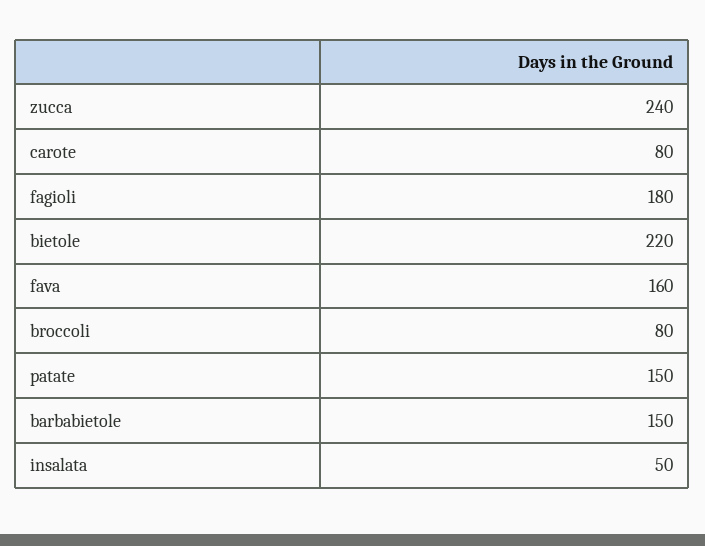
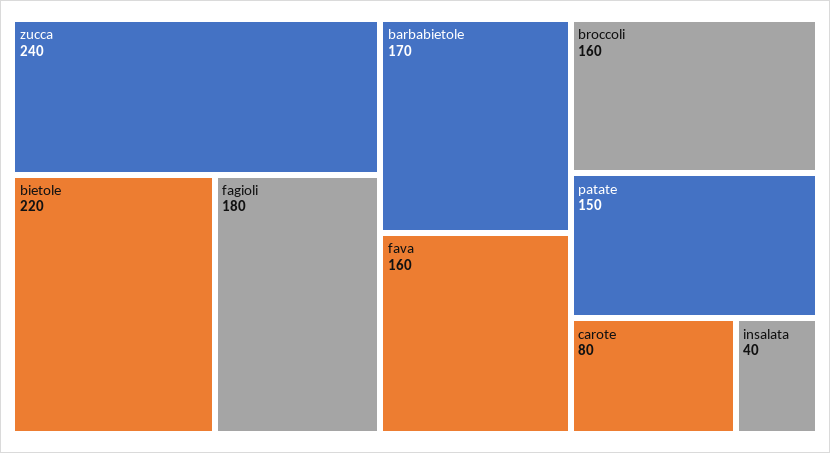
broccoli: 80 -> 160
barbabietole: 150 -> 170
insalata: 50 -> 40

